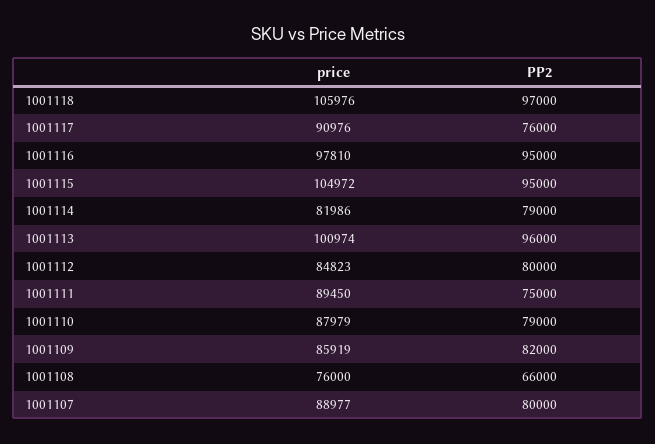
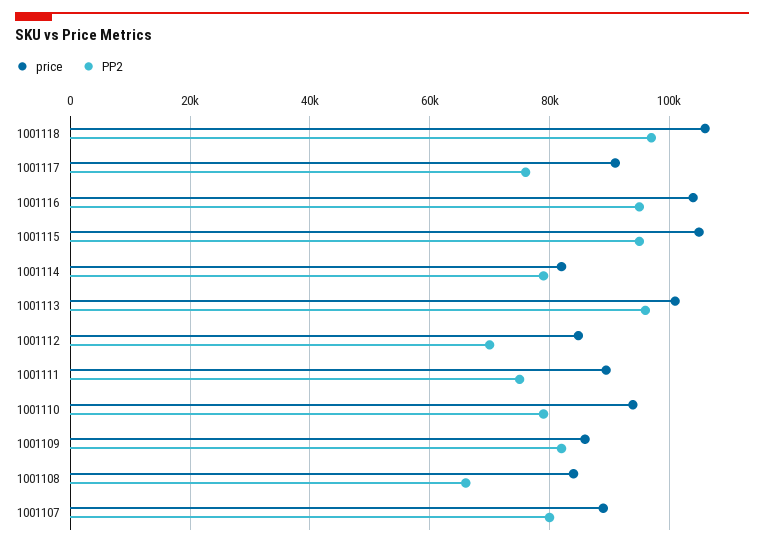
price, 1001116: 97810 -> 104000
PP2, 1001112: 80000 -> 70000
price, 1001110: 87979 -> 94000
price, 1001108: 76000 -> 84000

